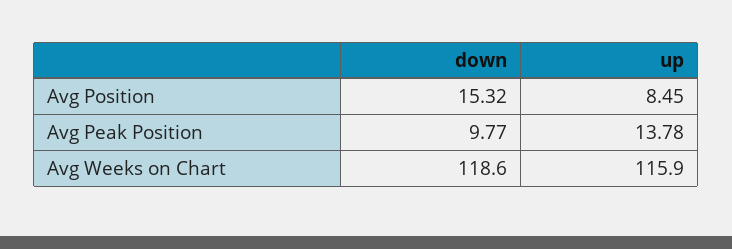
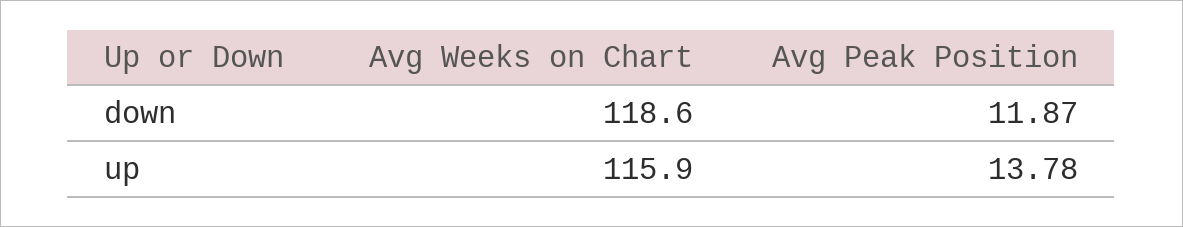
down, Avg Position: 15.32 -> none
up, Avg Position: 8.45 -> none
down, Avg Peak Position: 9.77 -> 11.87

